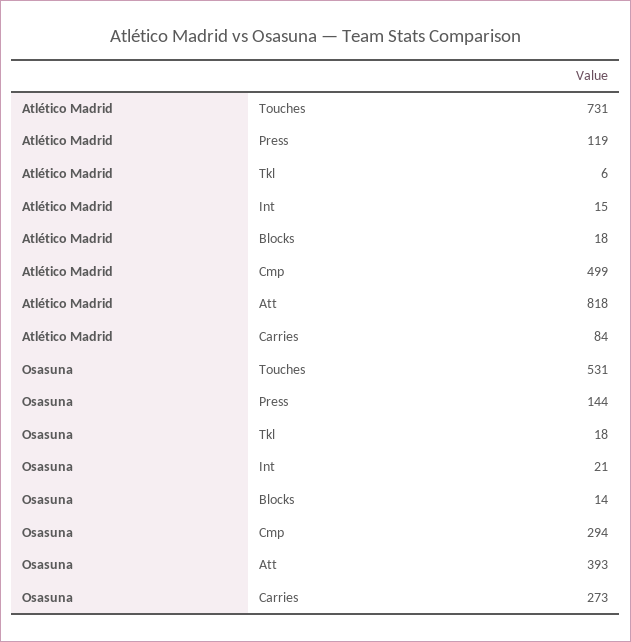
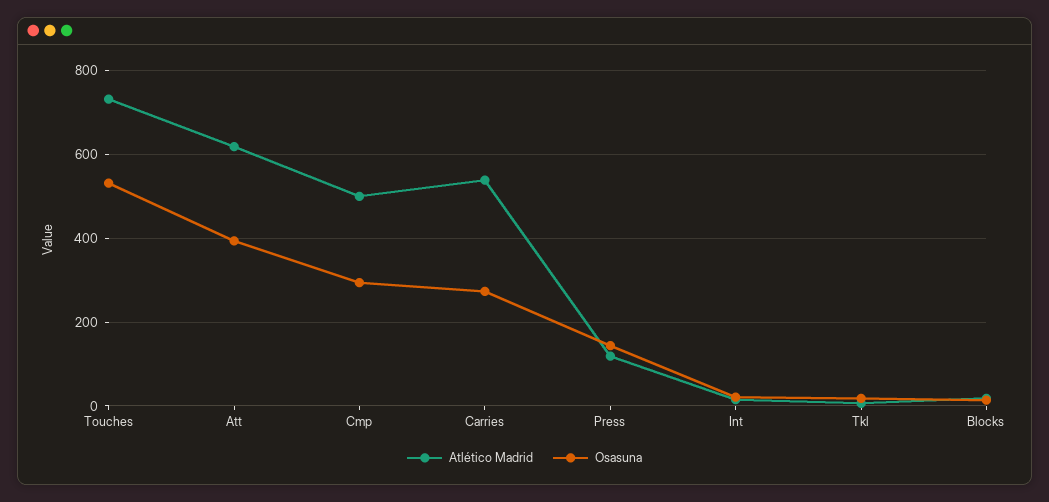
Atlético Madrid, Att: 818 -> 620
Atlético Madrid, Carries: 84 -> 540

